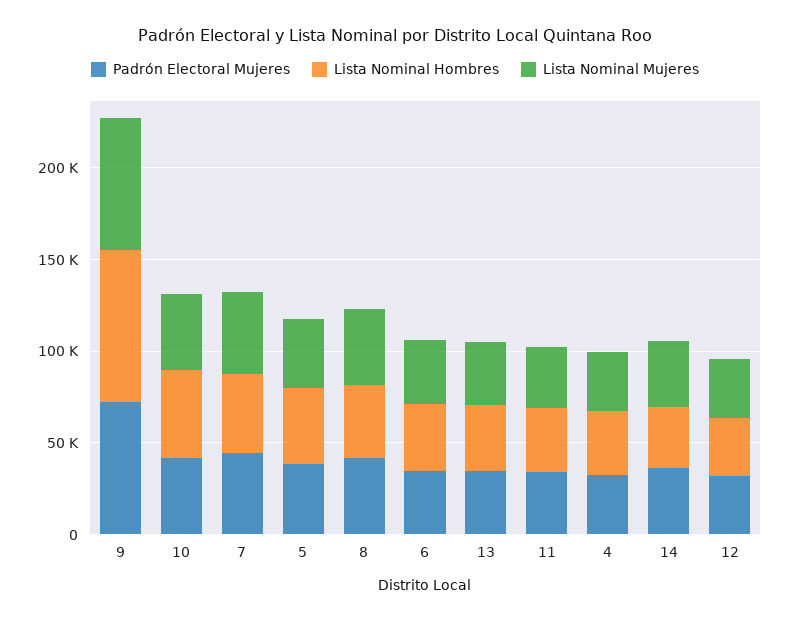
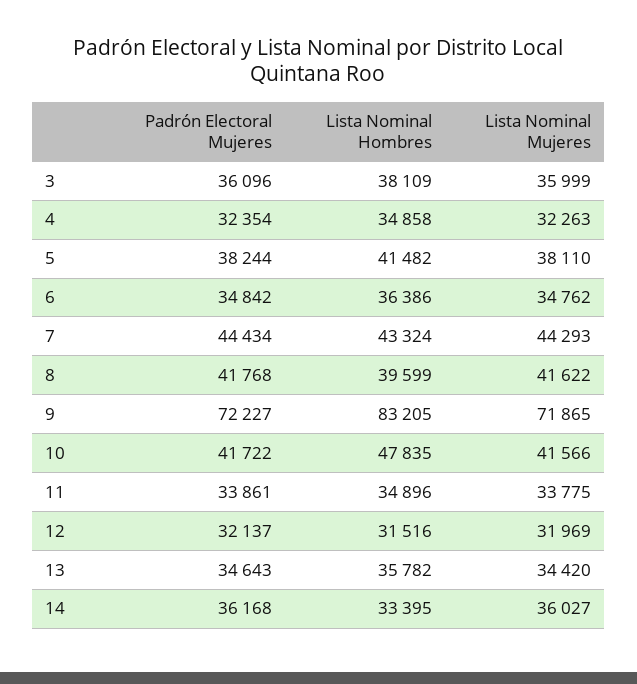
Padrón Electoral Mujeres, 3: none -> 36096
Lista Nominal Hombres, 3: none -> 38109
Lista Nominal Mujeres, 3: none -> 35999

